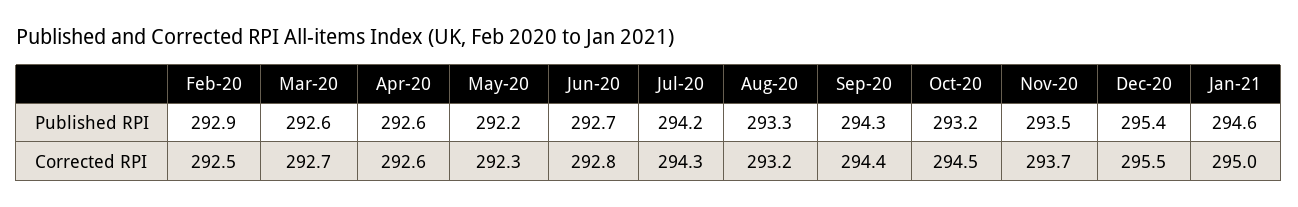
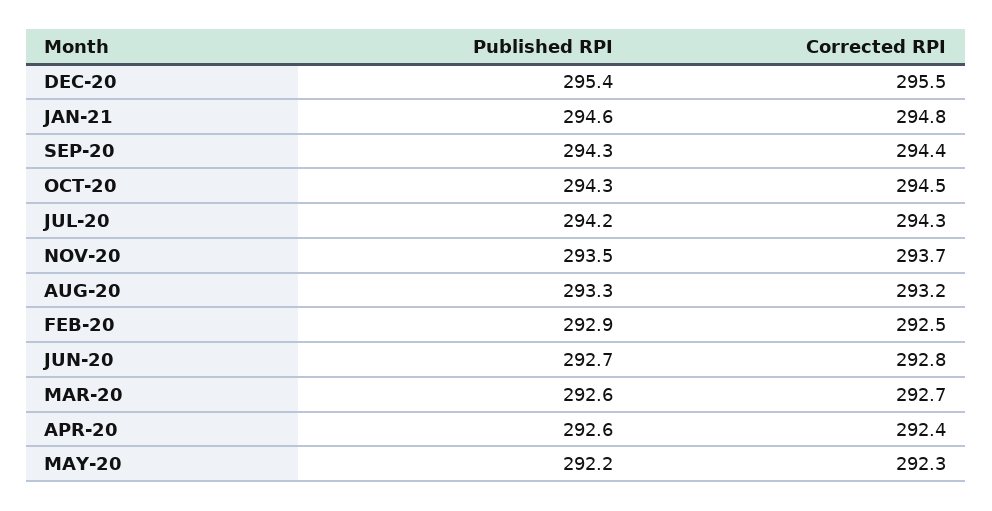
Oct-20, Published RPI: 293.2 -> 294.3
Apr-20, Corrected RPI: 292.6 -> 292.4
Jan-21, Corrected RPI: 295 -> 294.8

